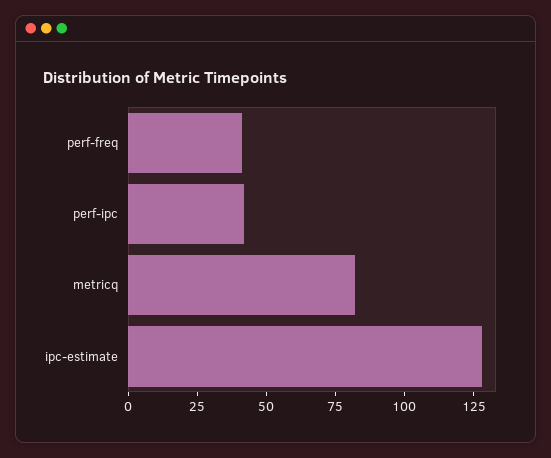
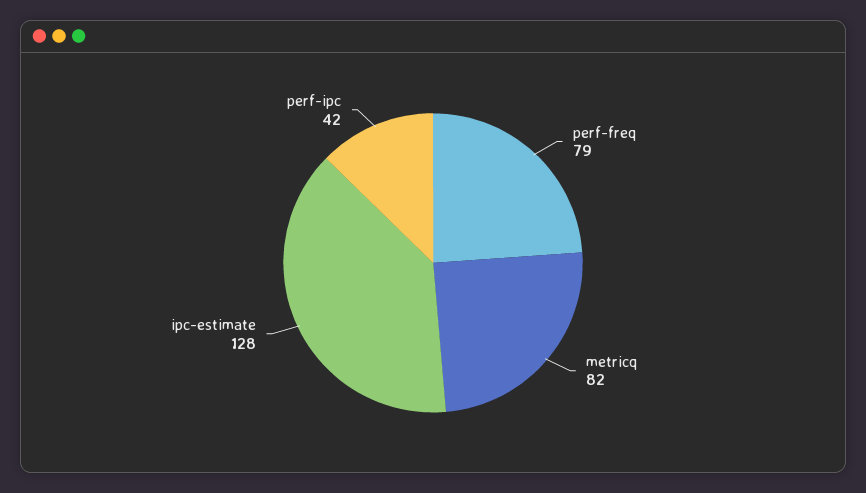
perf-freq: 40 -> 79

